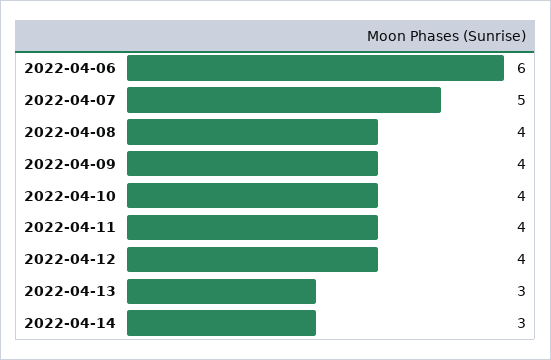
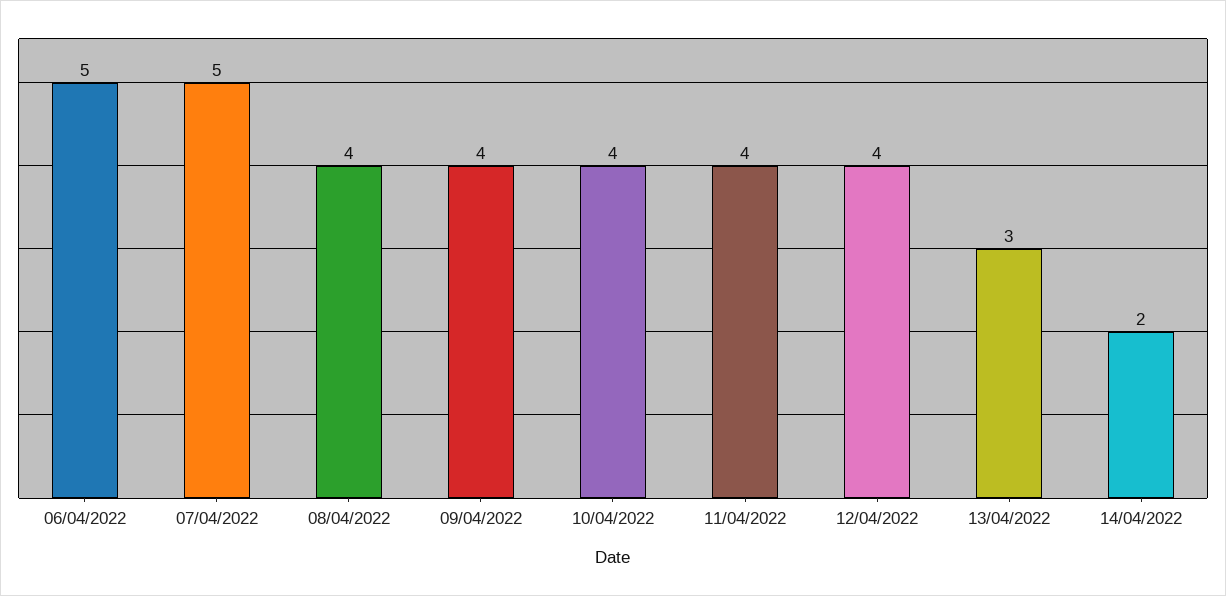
2022-04-06: 6 -> 5
2022-04-14: 3 -> 2

